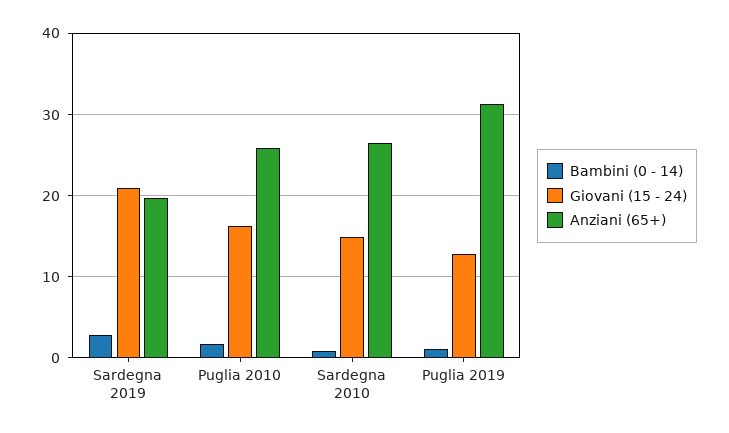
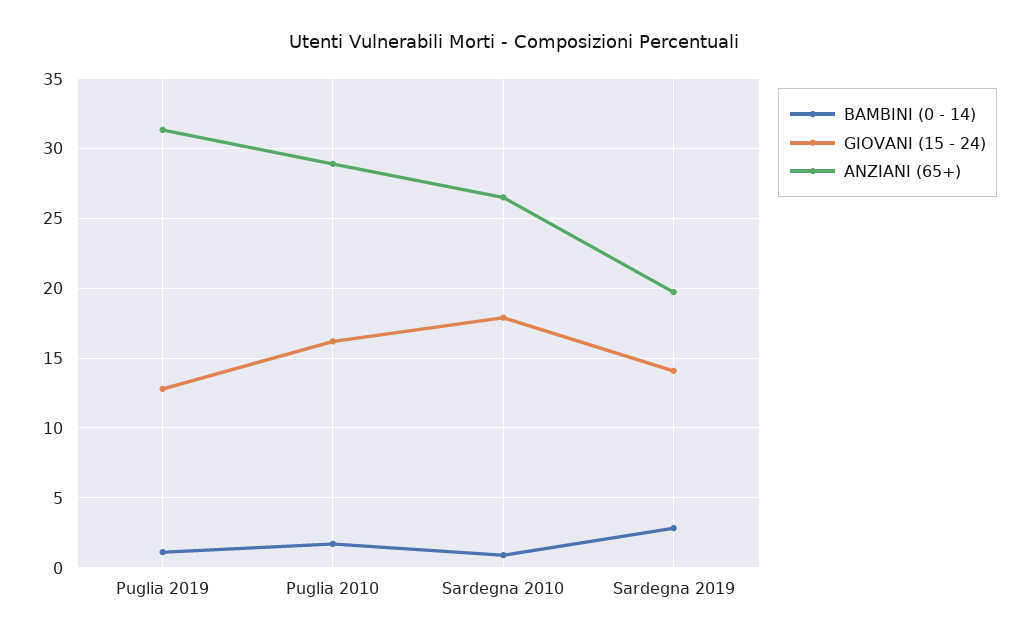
Giovani (15 - 24), Sardegna 2019: 21 -> 14
Anziani (65+), Puglia 2010: 26 -> 29
Giovani (15 - 24), Sardegna 2010: 15 -> 18

